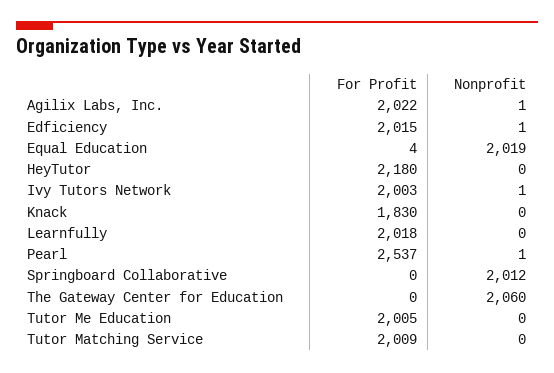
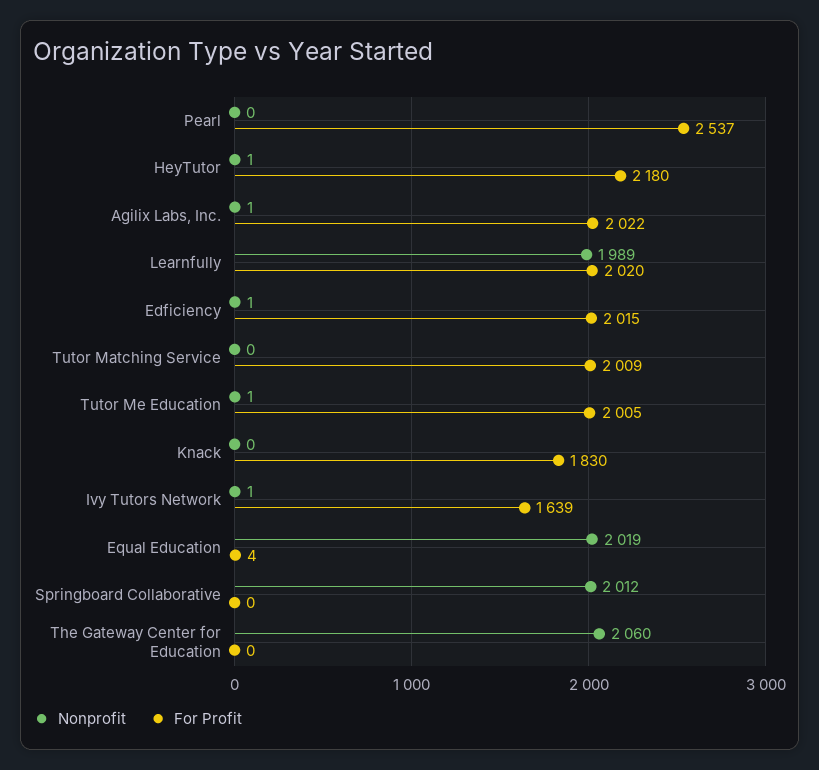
Nonprofit, HeyTutor: 0 -> 1
For Profit, Ivy Tutors Network: 2003 -> 1639
For Profit, Learnfully: 2018 -> 2020
Nonprofit, Learnfully: 0 -> 1989
Nonprofit, Pearl: 1 -> 0
Nonprofit, Tutor Me Education: 0 -> 1

